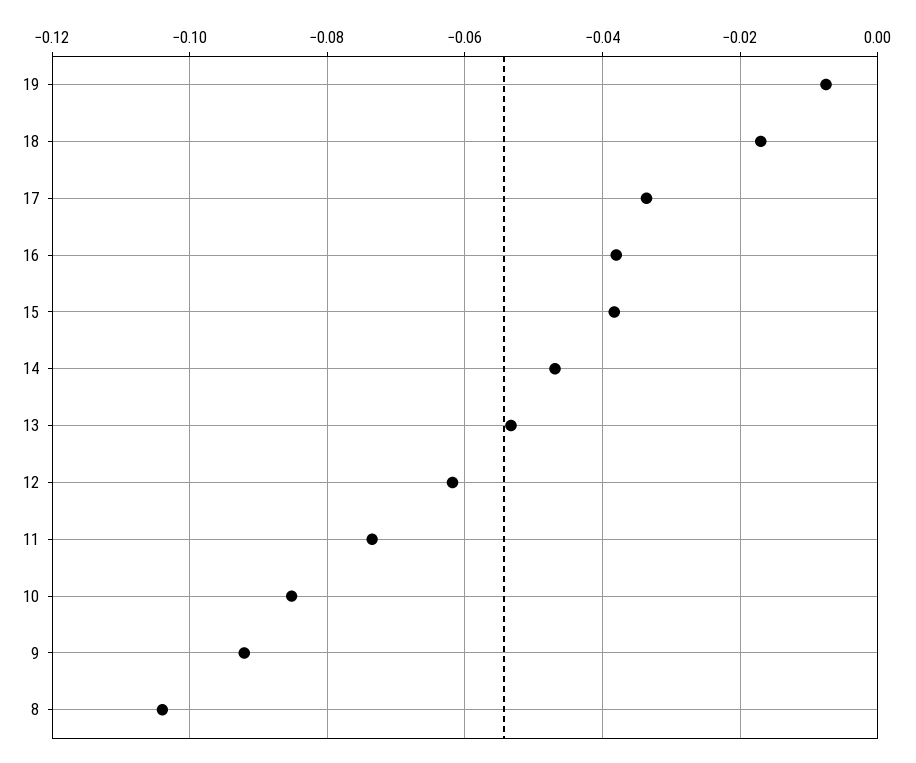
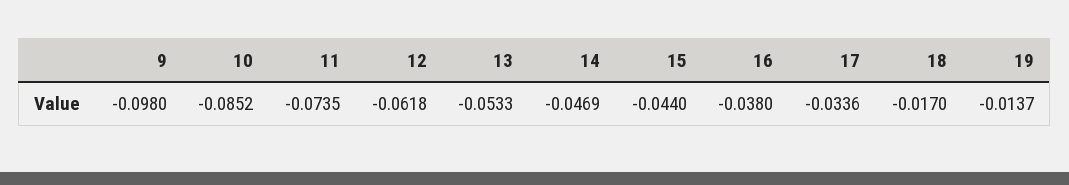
19: -0.008 -> -0.0137
15: -0.038 -> -0.044
9: -0.092 -> -0.098
8: -0.104 -> none

